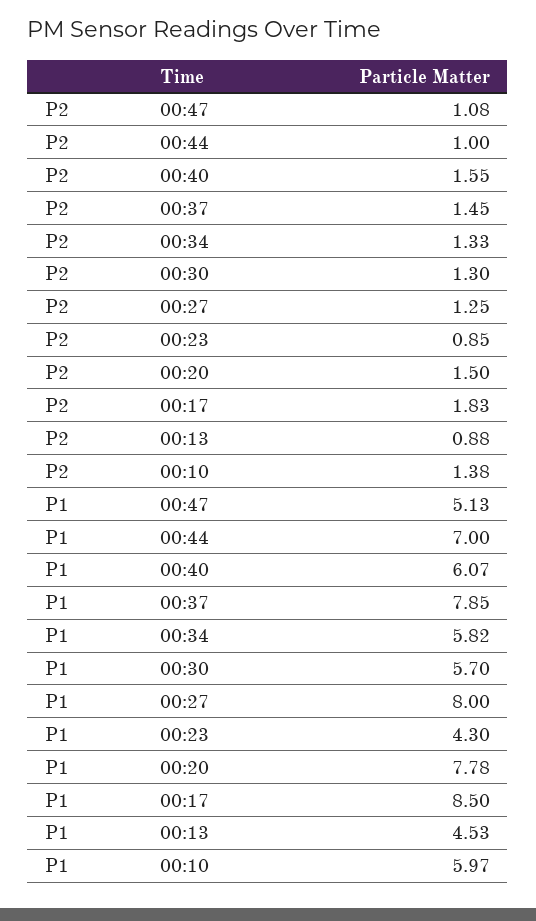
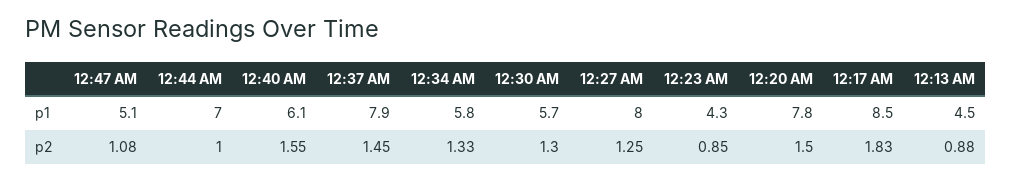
P2, 00:10: 1.38 -> none
P1, 00:10: 5.97 -> none

